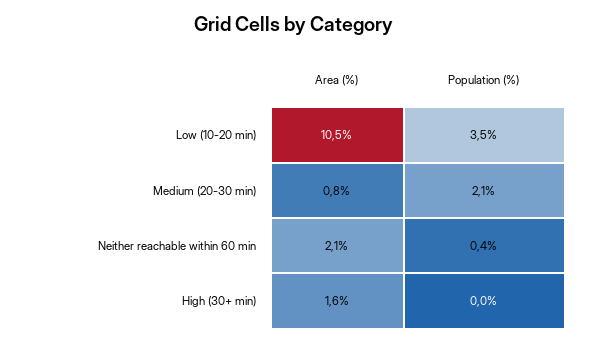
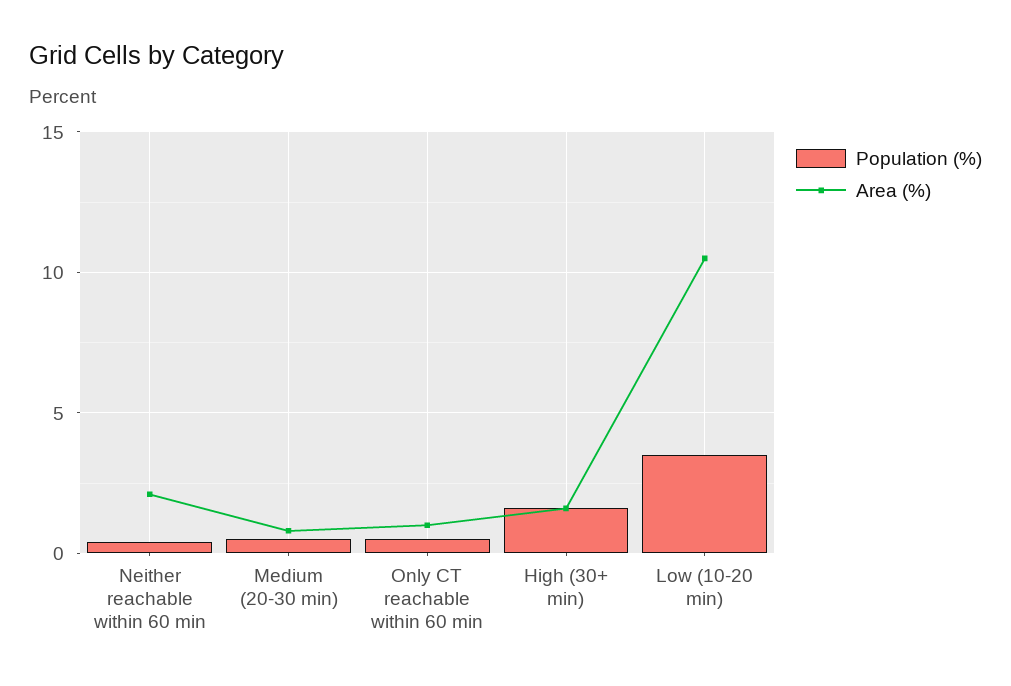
Population (%), Medium (20-30 min): 2.1 -> 0.5
Population (%), High (30+ min): 0 -> 1.5
Population (%), Only CT reachable within 60 min: none -> 0.5
Area (%), Only CT reachable within 60 min: none -> 1

